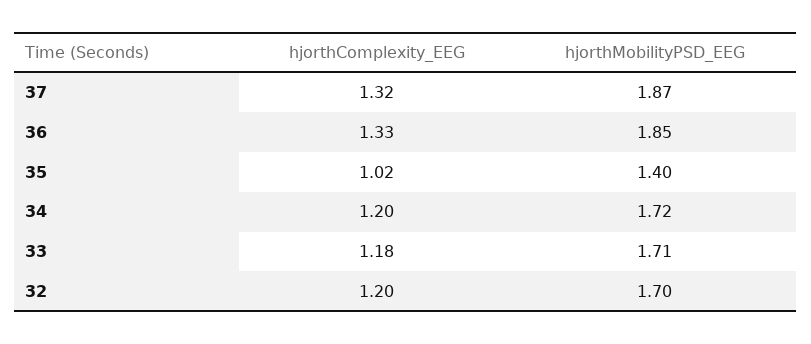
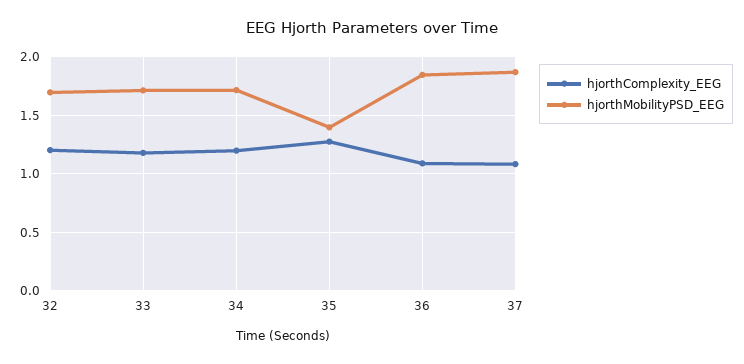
hjorthComplexity_EEG, 37: 1.32 -> 1.1
hjorthComplexity_EEG, 36: 1.33 -> 1.1
hjorthComplexity_EEG, 35: 1.02 -> 1.3

